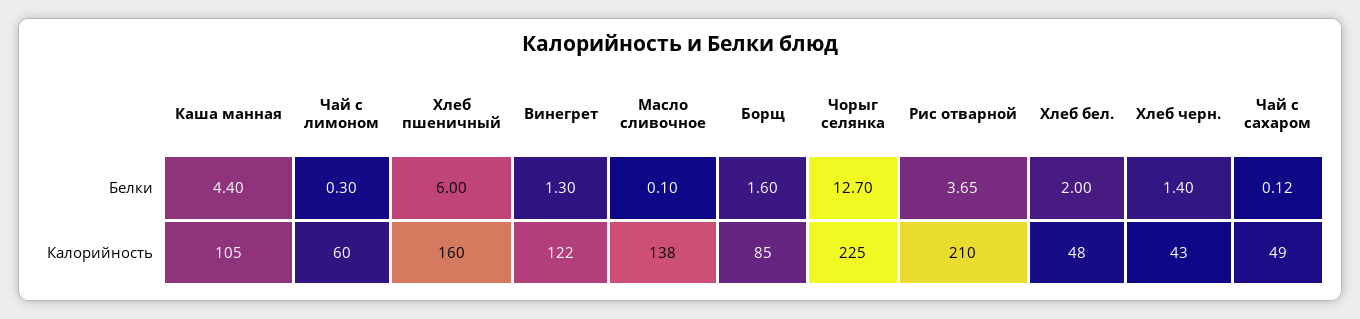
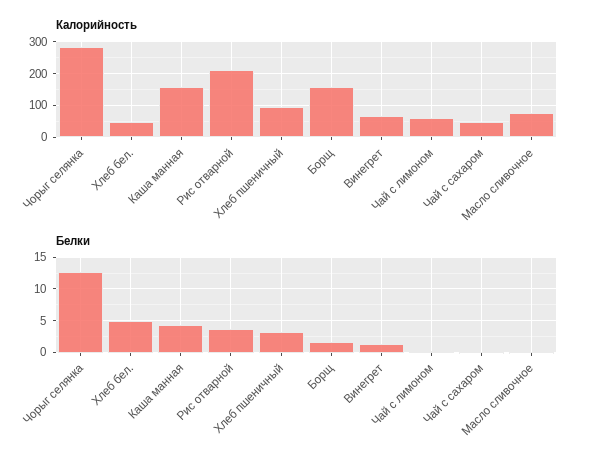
Белки, Хлеб пшеничный: 6 -> 3
Белки, Хлеб бел.: 2 -> 5
Белки, Хлеб черн.: 1.4 -> none
Калорийность, Каша манная: 105 -> 160
Калорийность, Хлеб пшеничный: 160 -> 100
Калорийность, Винегрет: 122 -> 60
Калорийность, Масло сливочное: 138 -> 80
Калорийность, Борщ: 85 -> 160
Калорийность, Чорыг селянка: 225 -> 280
Калорийность, Хлеб черн.: 43 -> none

